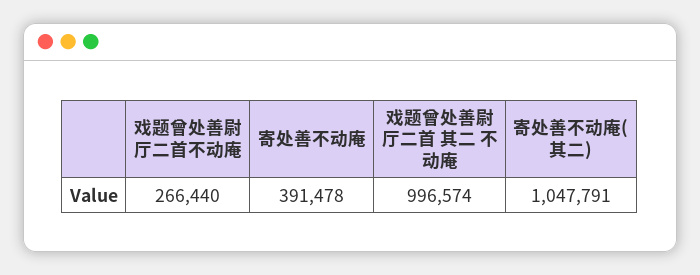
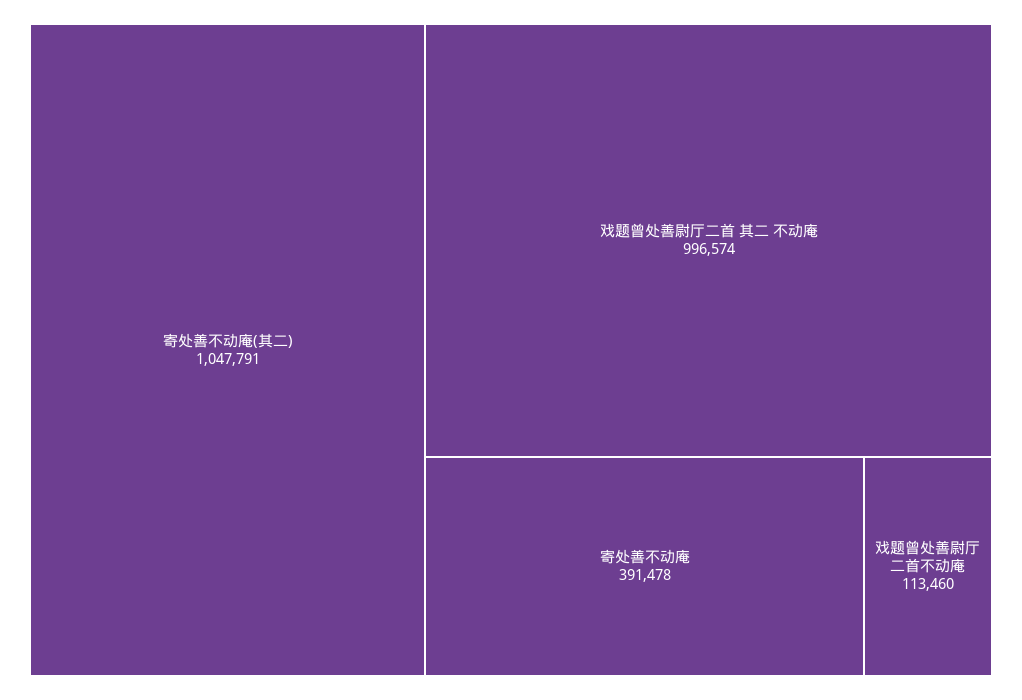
戏题曾处善尉厅二首不动庵: 266440 -> 113460

